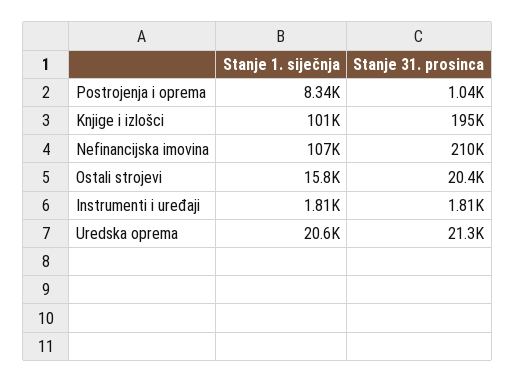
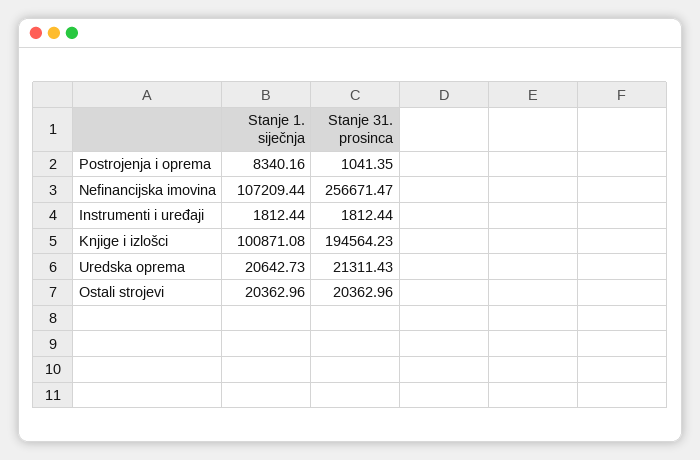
Stanje 31. prosinca, Nefinancijska imovina: 210000 -> 256671.47
Stanje 1. siječnja, Ostali strojevi: 15800 -> 20362.96

